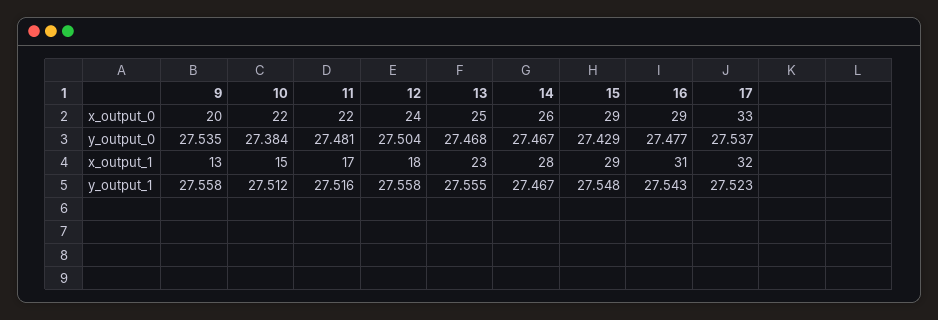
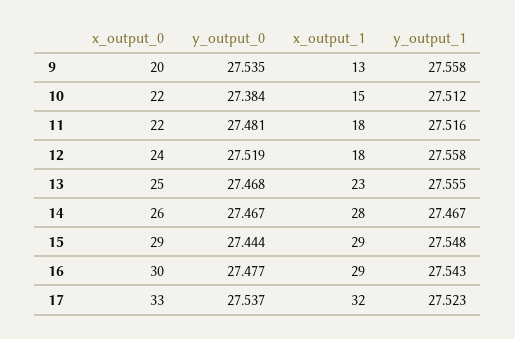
16, x_output_0: 29 -> 30
12, y_output_0: 27.504 -> 27.519
15, y_output_0: 27.429 -> 27.444
11, x_output_1: 17 -> 18
16, x_output_1: 31 -> 29

